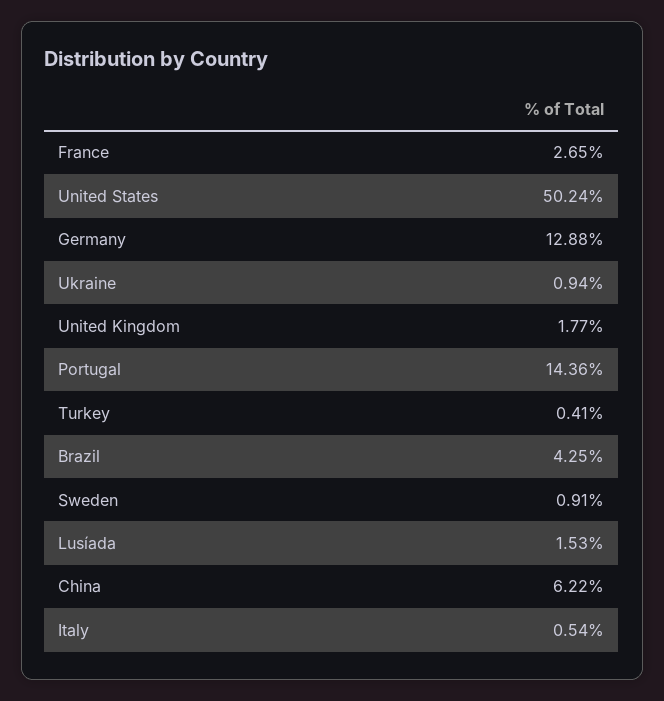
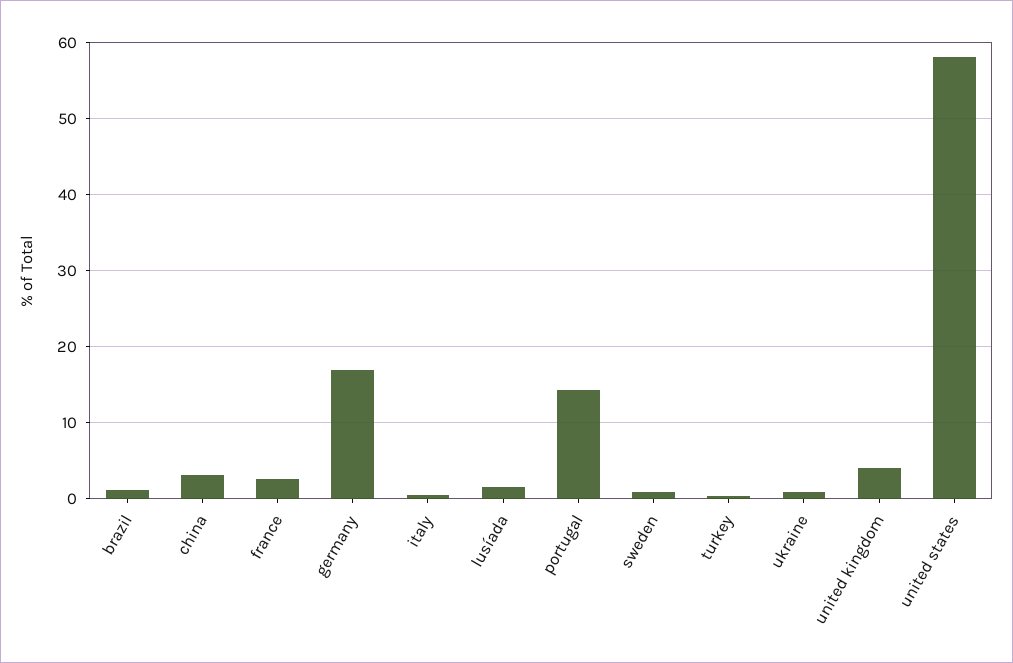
United States: 50.24 -> 58
Germany: 12.88 -> 17
United Kingdom: 1.77 -> 4
Brazil: 4.25 -> 1
China: 6.22 -> 3

